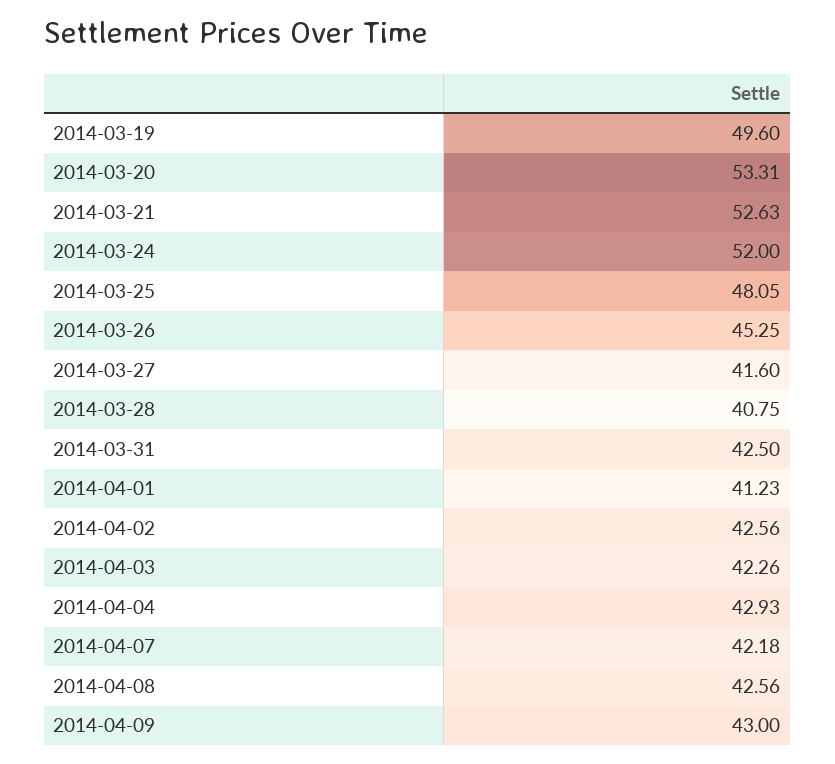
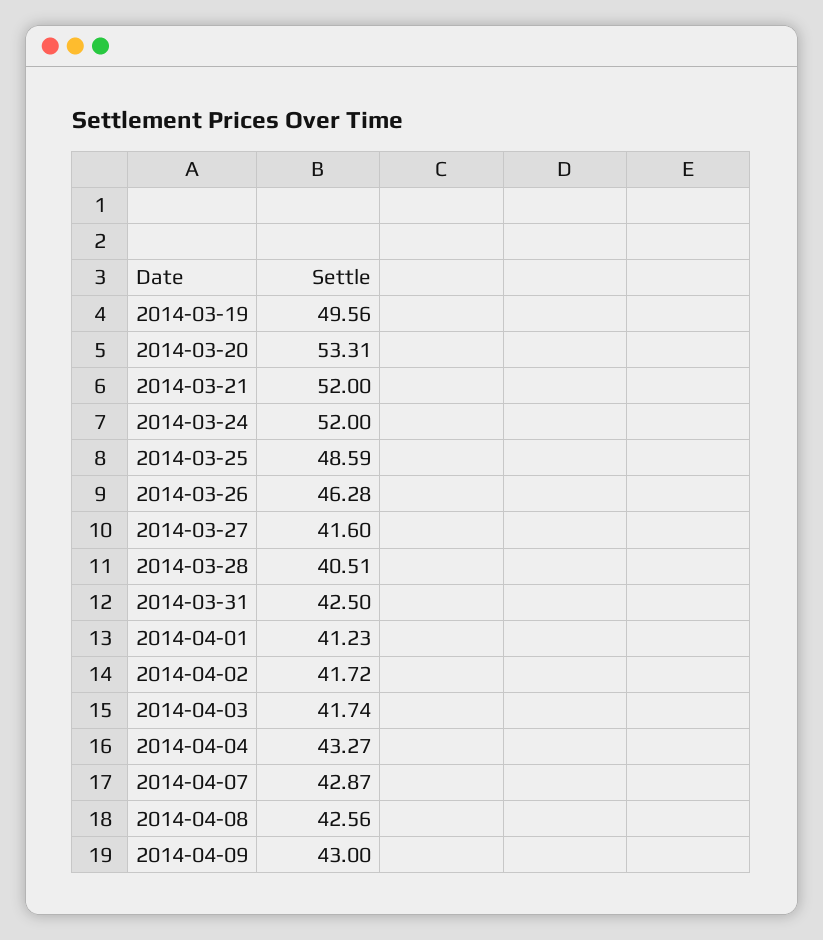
2014-03-19: 49.6 -> 49.56
2014-03-21: 52.63 -> 52
2014-03-25: 48.05 -> 48.59
2014-03-26: 45.25 -> 46.28
2014-03-28: 40.75 -> 40.51
2014-04-02: 42.56 -> 41.72
2014-04-03: 42.26 -> 41.74
2014-04-04: 42.93 -> 43.27
2014-04-07: 42.18 -> 42.87

